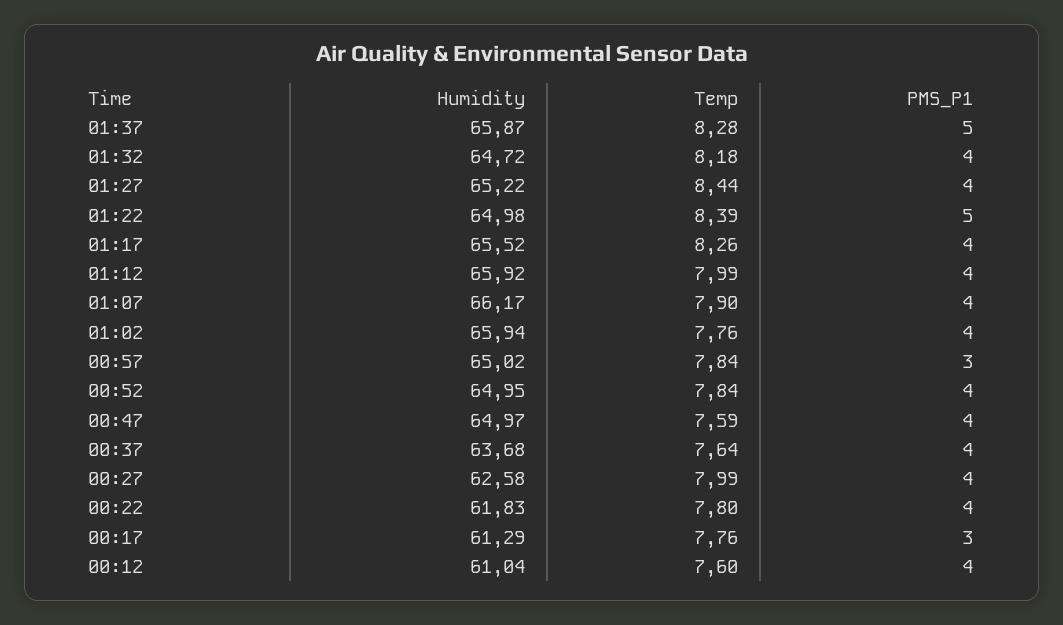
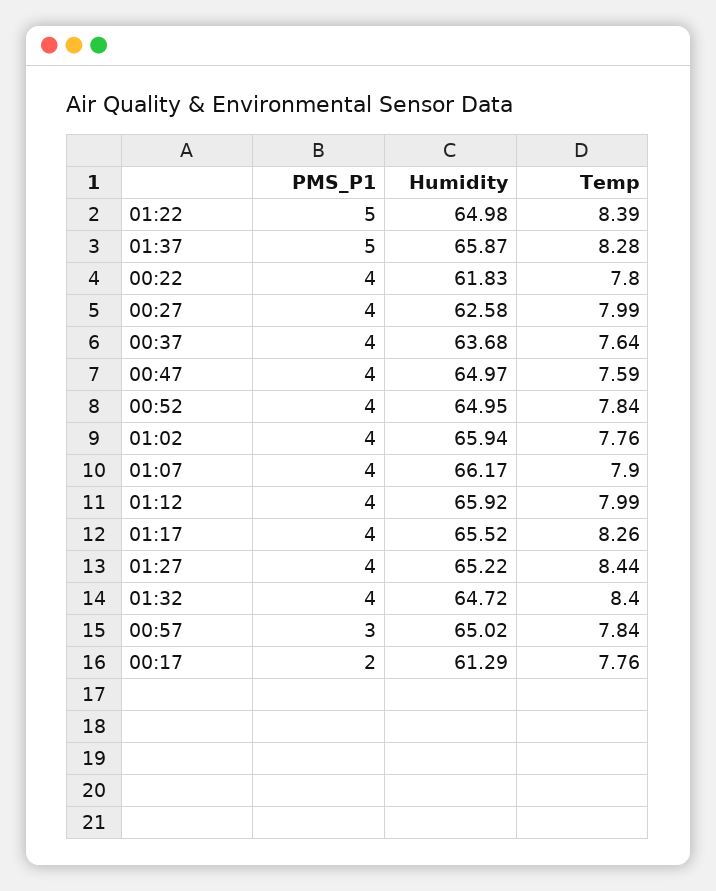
Temp, 01:32: 8.18 -> 8.4
PMS_P1, 00:17: 3 -> 2
Humidity, 00:12: 61.04 -> none
Temp, 00:12: 7.6 -> none
PMS_P1, 00:12: 4 -> none

